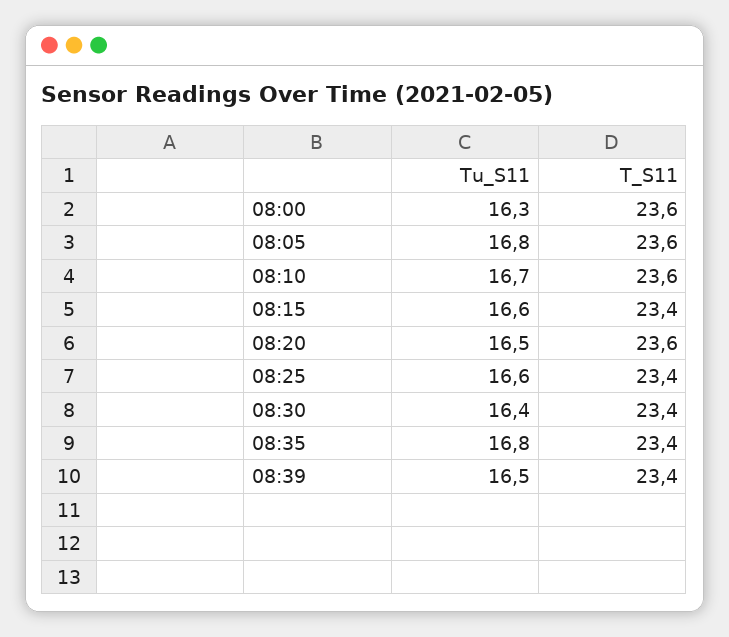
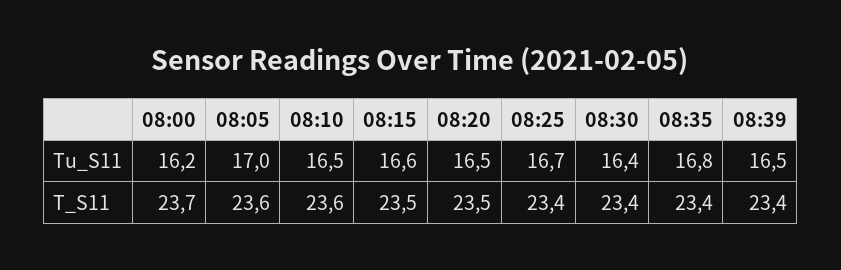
Tu_S11, 08:00: 16.3 -> 16.2
T_S11, 08:00: 23.6 -> 23.7
Tu_S11, 08:05: 16.8 -> 17
Tu_S11, 08:10: 16.7 -> 16.5
T_S11, 08:15: 23.4 -> 23.5
T_S11, 08:20: 23.6 -> 23.5
Tu_S11, 08:25: 16.6 -> 16.7

